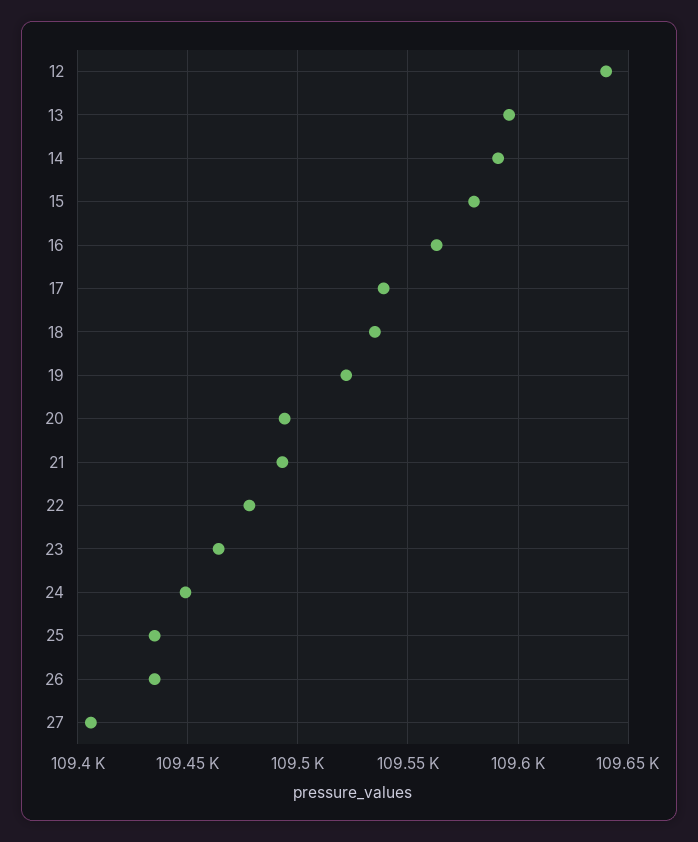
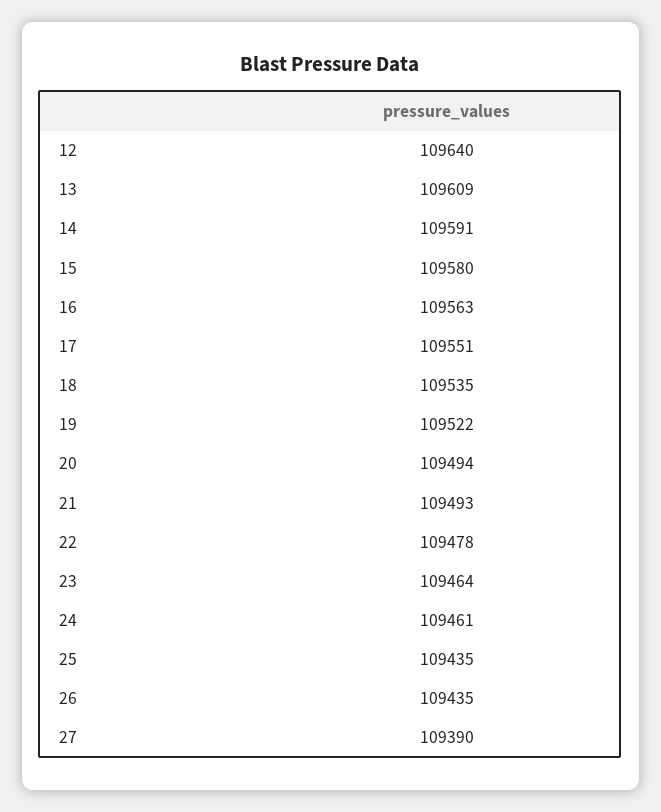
13: 109595 -> 109609
17: 109540 -> 109551
24: 109450 -> 109461
27: 109405 -> 109390

